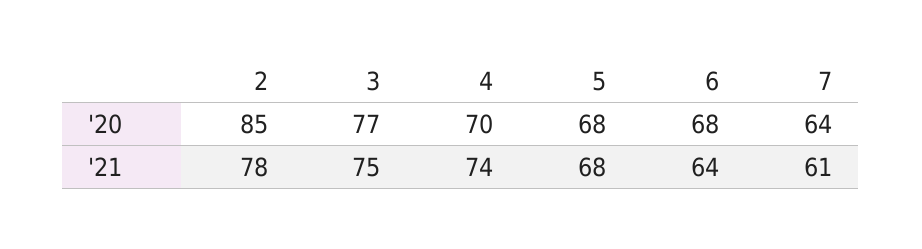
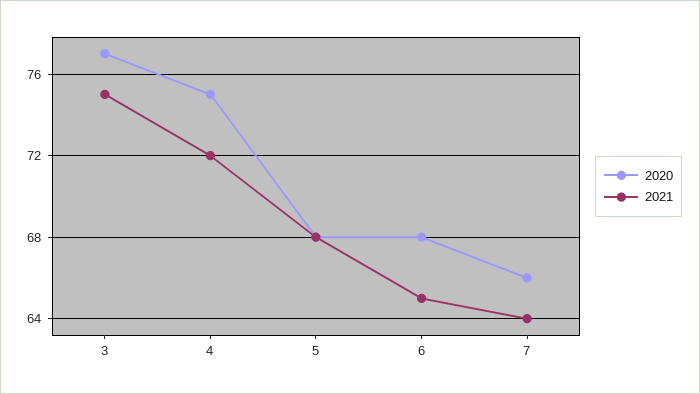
'20, 2: 85 -> none
'20, 4: 70 -> 75
'20, 7: 64 -> 66
'21, 2: 78 -> none
'21, 4: 74 -> 72
'21, 6: 64 -> 65
'21, 7: 61 -> 64

